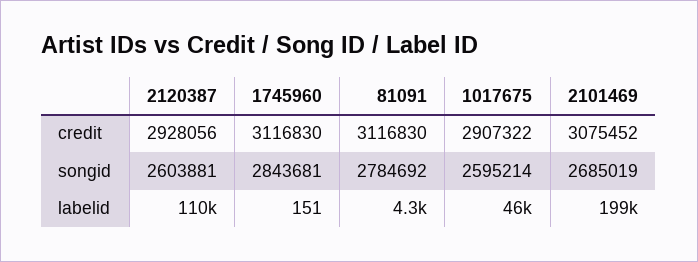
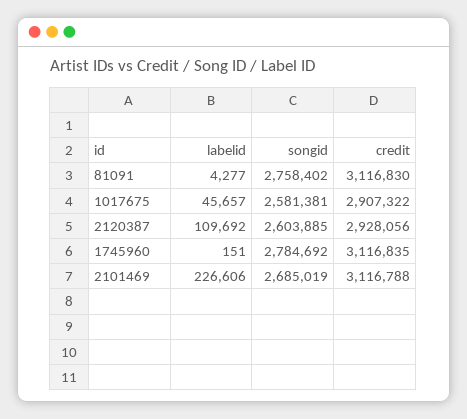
1745960, credit: 3116830 -> 3116835
2101469, credit: 3075452 -> 3116788
2120387, songid: 2603881 -> 2603885
1745960, songid: 2843681 -> 2784692
81091, songid: 2784692 -> 2758402
1017675, songid: 2595214 -> 2581381
2101469, labelid: 199000 -> 226606

